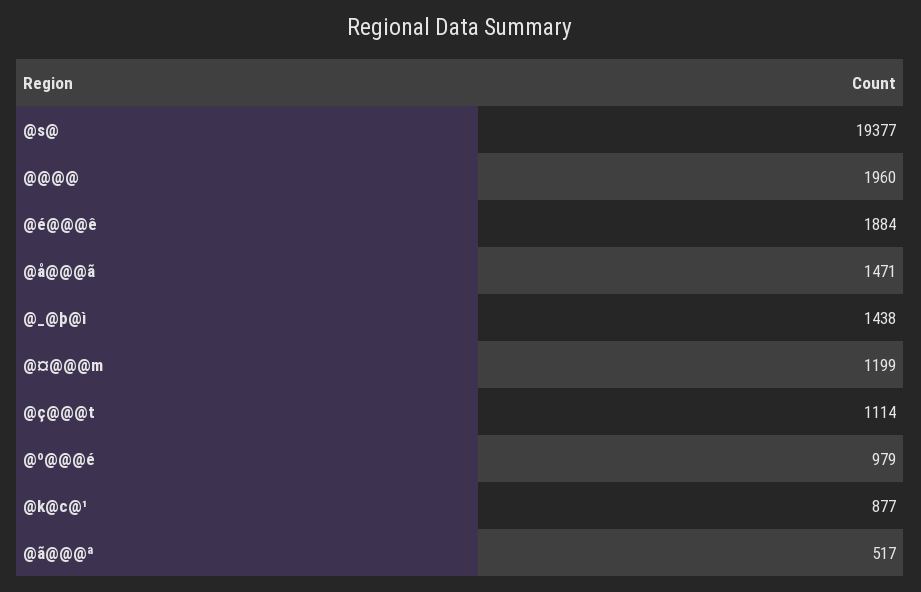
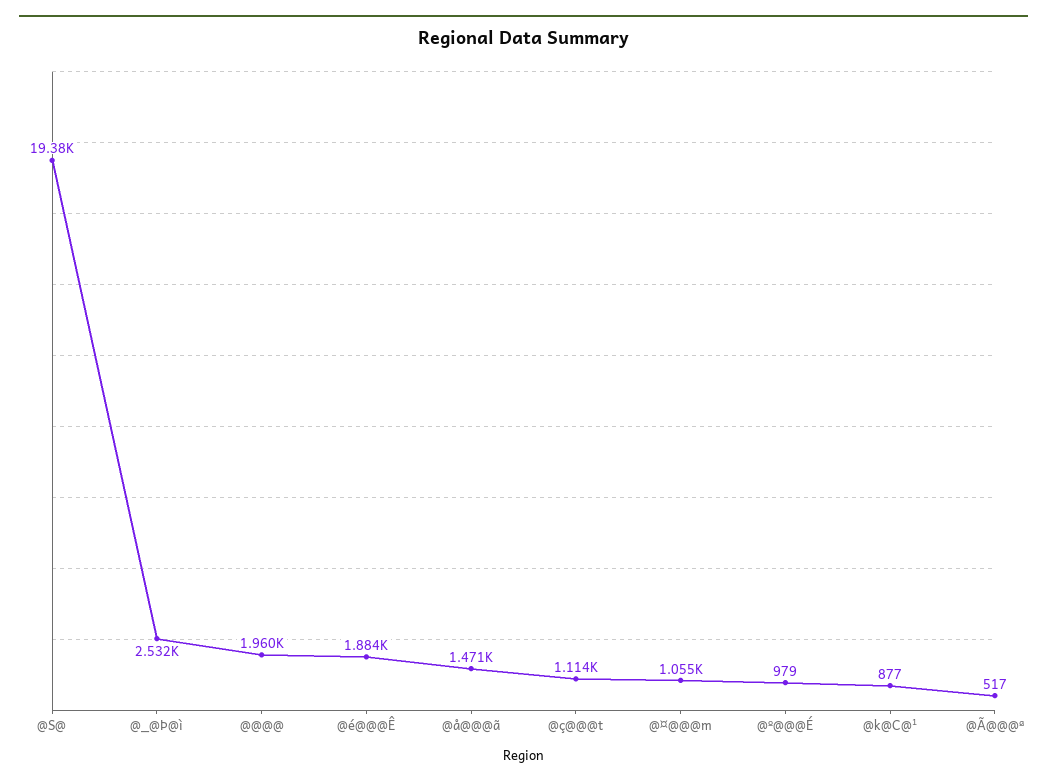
@_@þ@ì: 1438 -> 2532
@¤@@@m: 1199 -> 1055

